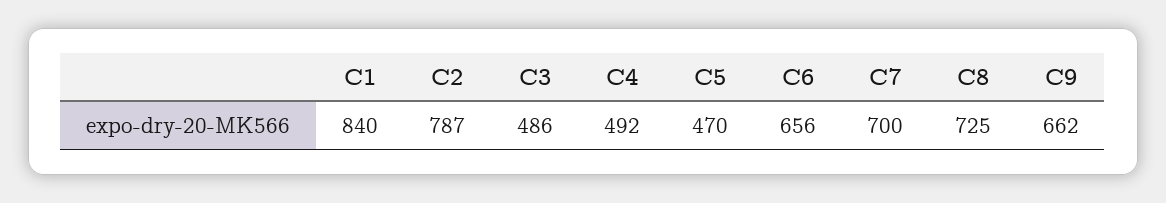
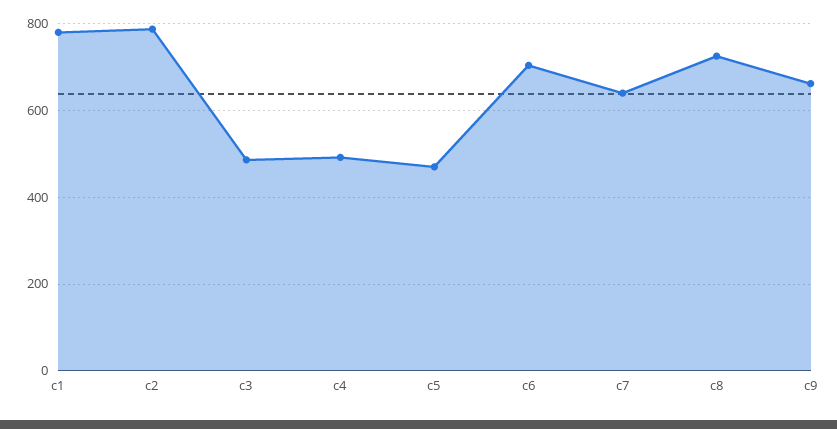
C1: 840 -> 780
C6: 656 -> 700
C7: 700 -> 640

